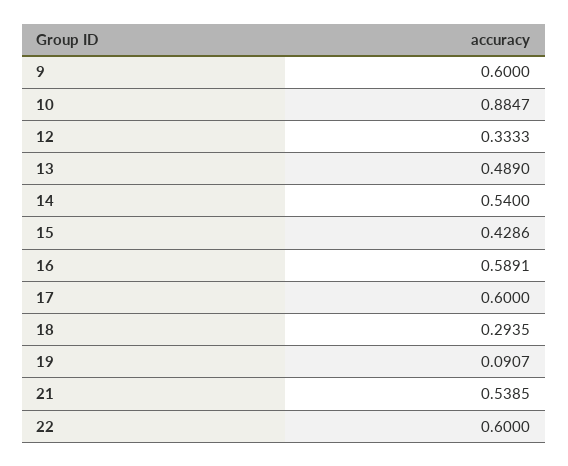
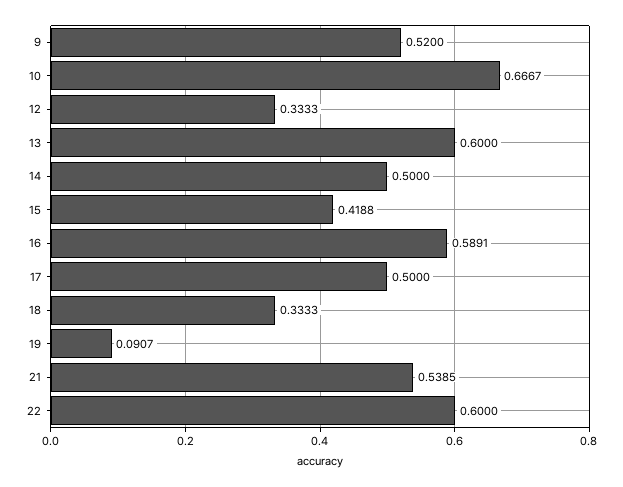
9: 0.6 -> 0.52
10: 0.8847 -> 0.6667
13: 0.489 -> 0.6
14: 0.54 -> 0.5
15: 0.4286 -> 0.4188
17: 0.6 -> 0.5
18: 0.2935 -> 0.3333

